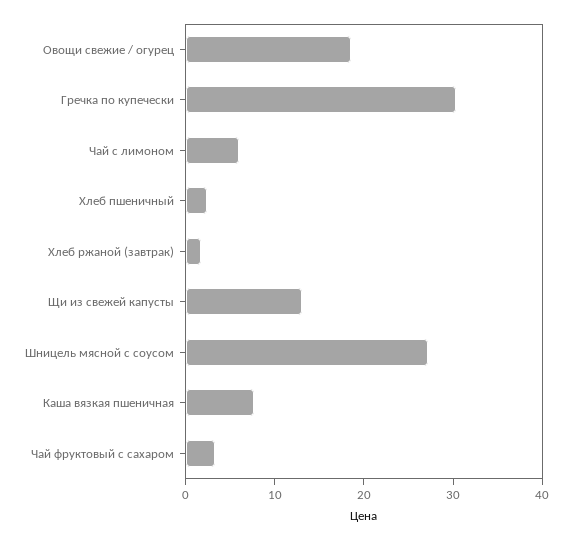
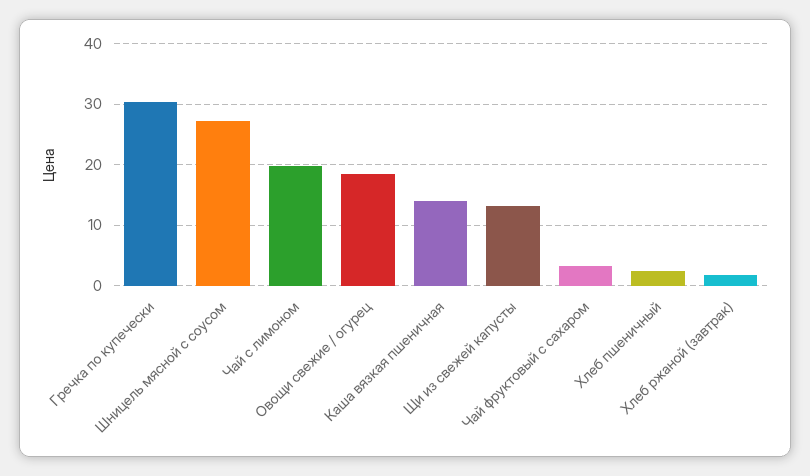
Чай с лимоном: 6 -> 20
Каша вязкая пшеничная: 8 -> 14

